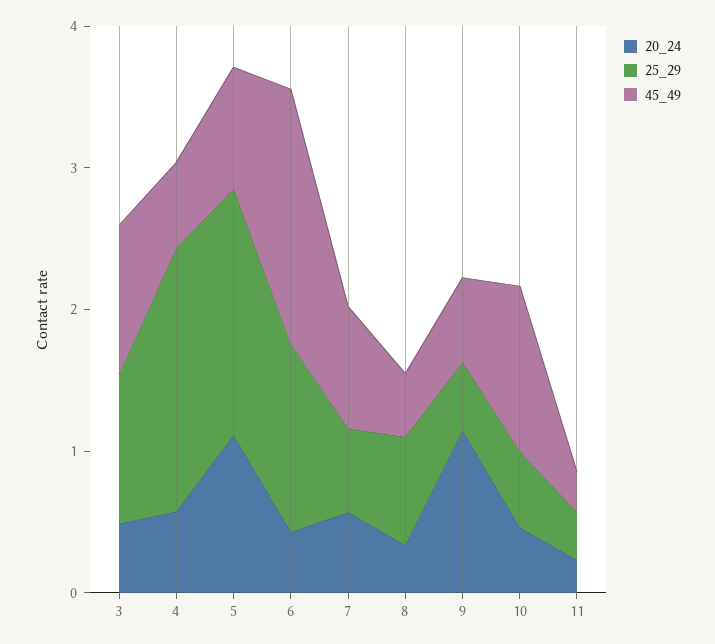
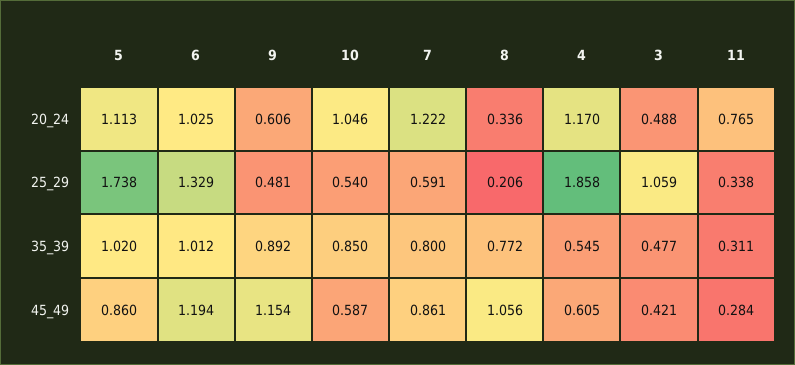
45_49, 3: 1 -> 0.421
20_24, 4: 0.6 -> 1.17
20_24, 6: 0.4 -> 1.025
45_49, 6: 1.8 -> 1.194
20_24, 7: 0.6 -> 1.222
25_29, 8: 0.8 -> 0.206
45_49, 8: 0.4 -> 1.056
20_24, 9: 1.2 -> 0.606
45_49, 9: 0.6 -> 1.154
20_24, 10: 0.4 -> 1.046
45_49, 10: 1.2 -> 0.587
20_24, 11: 0.2 -> 0.765
35_39, 5: none -> 1.02
35_39, 6: none -> 1.012
35_39, 9: none -> 0.892
35_39, 10: none -> 0.85
35_39, 7: none -> 0.8
35_39, 8: none -> 0.772
35_39, 4: none -> 0.545
35_39, 3: none -> 0.477
35_39, 11: none -> 0.311

